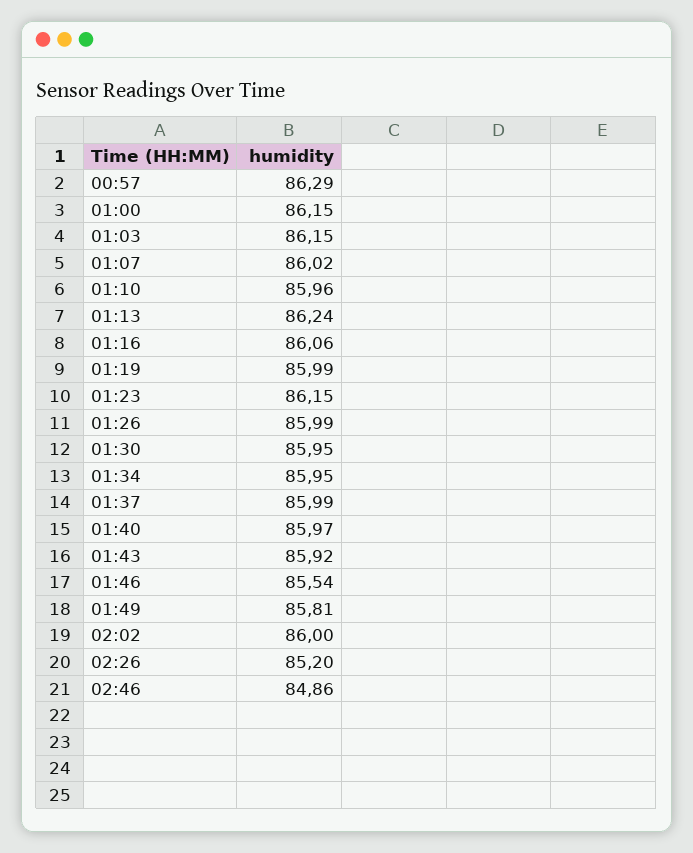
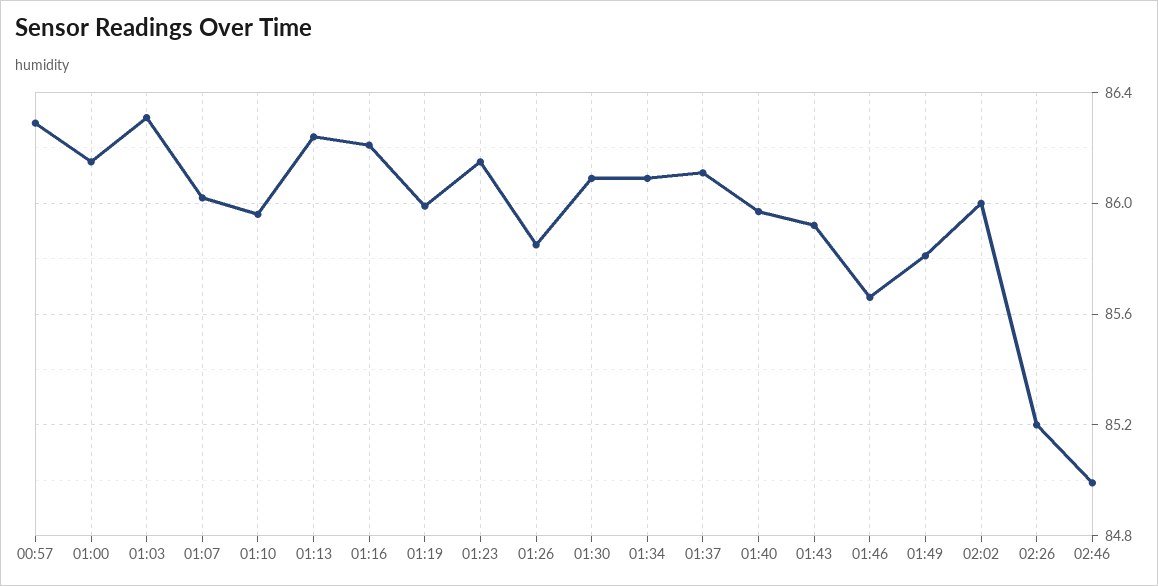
01:03: 86.15 -> 86.3
01:16: 86.06 -> 86.2
01:26: 85.99 -> 85.85
01:30: 85.95 -> 86.1
01:34: 85.95 -> 86.1
01:37: 85.99 -> 86.1
01:46: 85.54 -> 85.65
02:46: 84.86 -> 85

